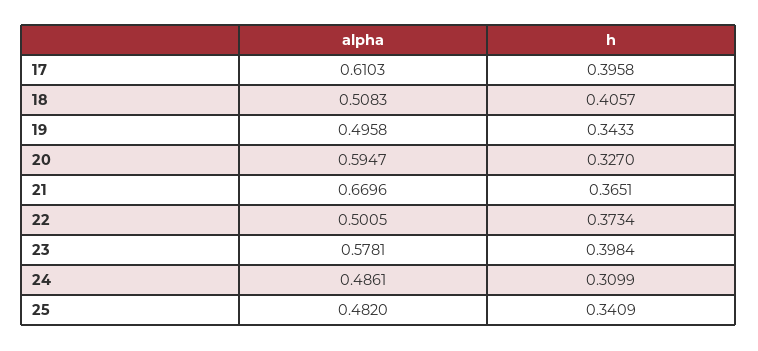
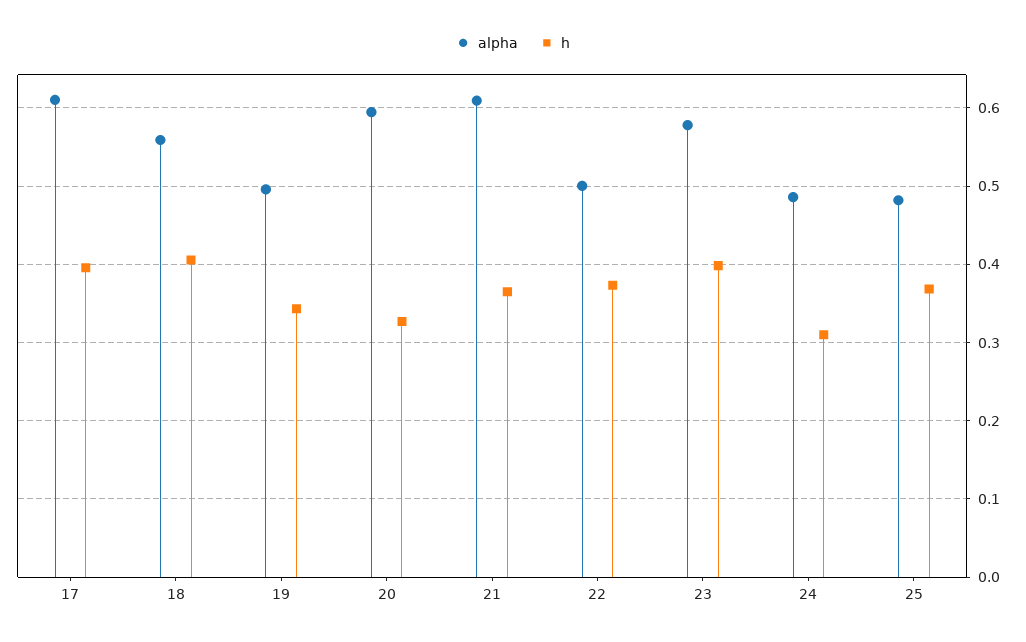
alpha, 18: 0.5083 -> 0.56
alpha, 21: 0.6696 -> 0.61
h, 25: 0.3409 -> 0.37

